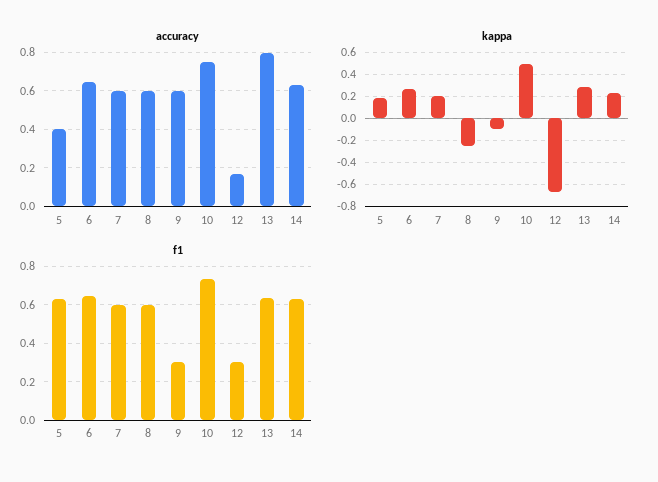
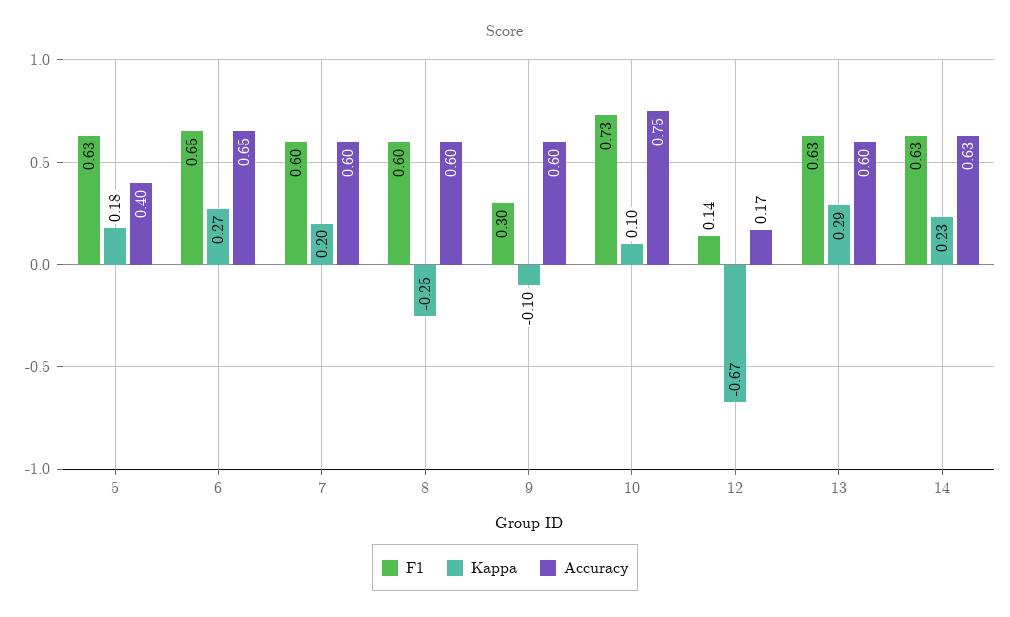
accuracy, 13: 0.8 -> 0.6
kappa, 10: 0.5 -> 0.1
f1, 12: 0.3 -> 0.14

